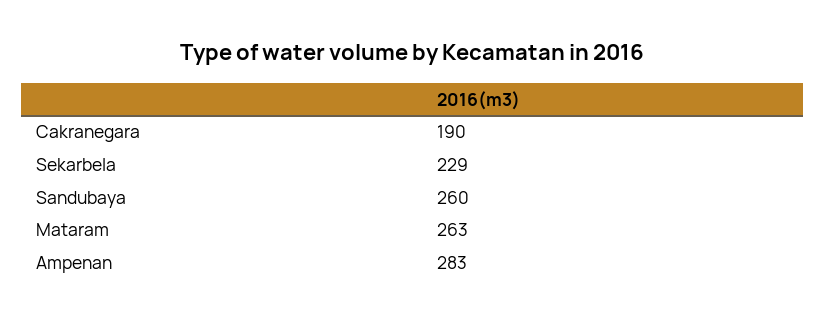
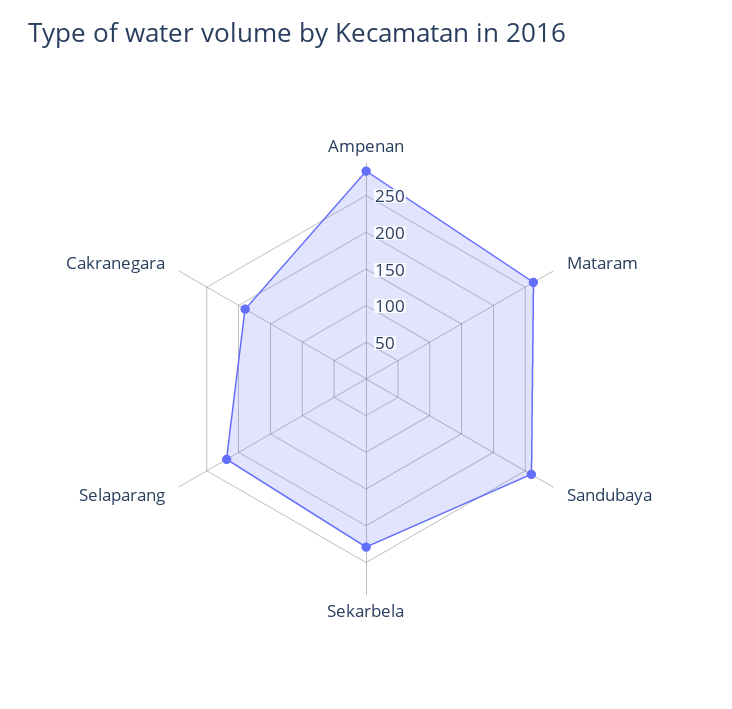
Selaparang: none -> 225

